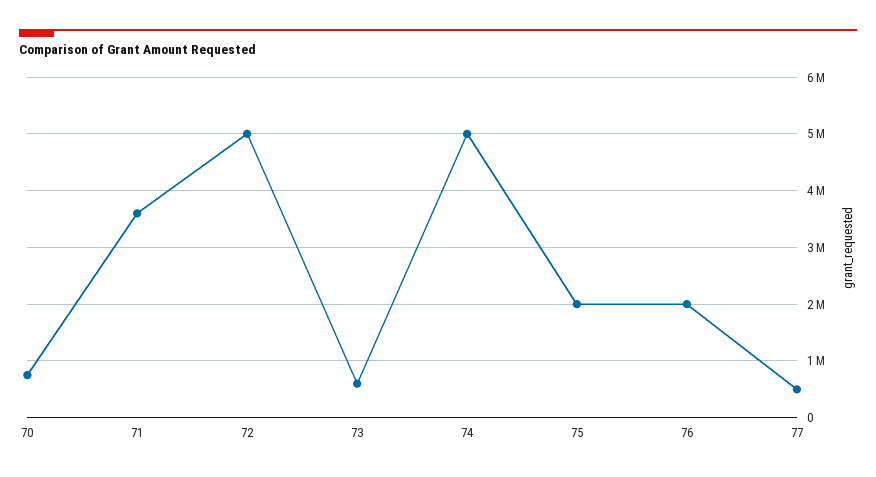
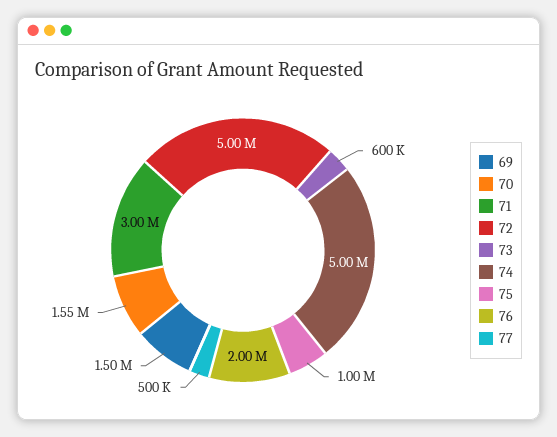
70: 800000 -> 1550000
71: 3600000 -> 3000000
75: 2000000 -> 1000000
69: none -> 1500000

